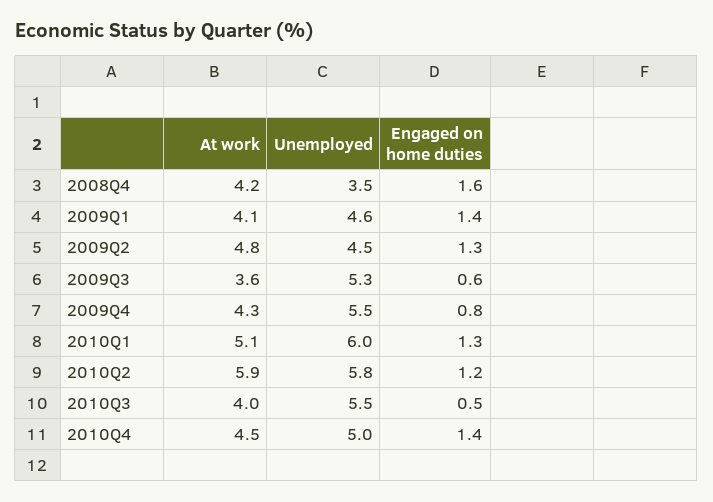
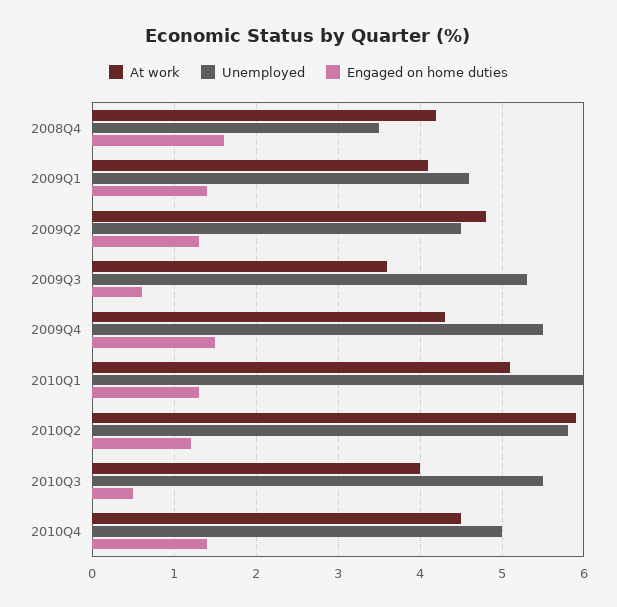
Engaged on home duties, 2009Q4: 0.8 -> 1.5

